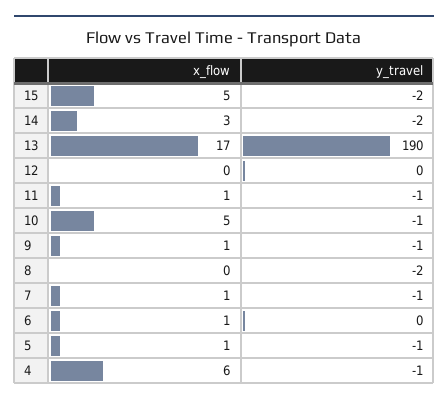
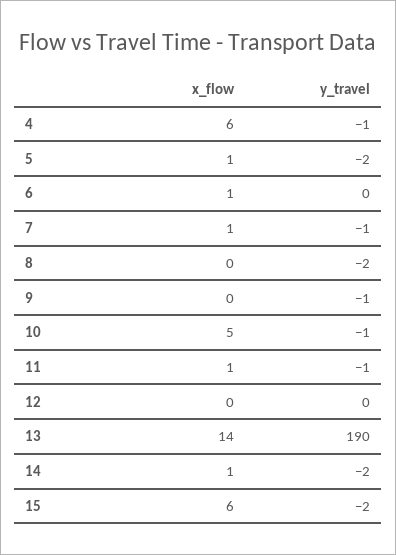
x_flow, 15: 5 -> 6
x_flow, 14: 3 -> 1
x_flow, 13: 17 -> 14
x_flow, 9: 1 -> 0
y_travel, 5: -1 -> -2

